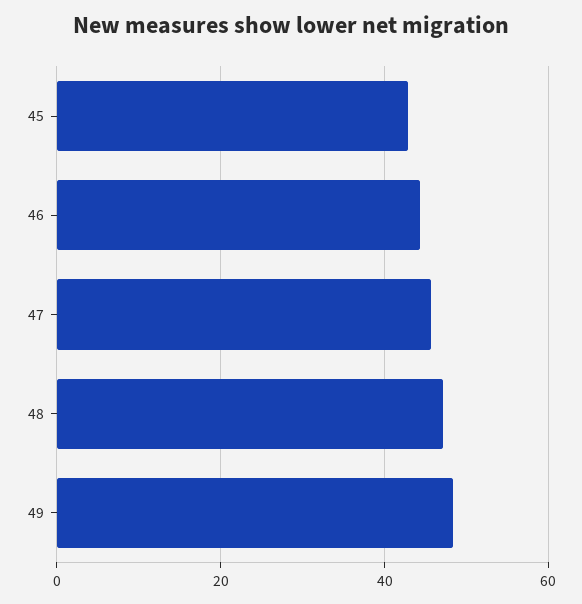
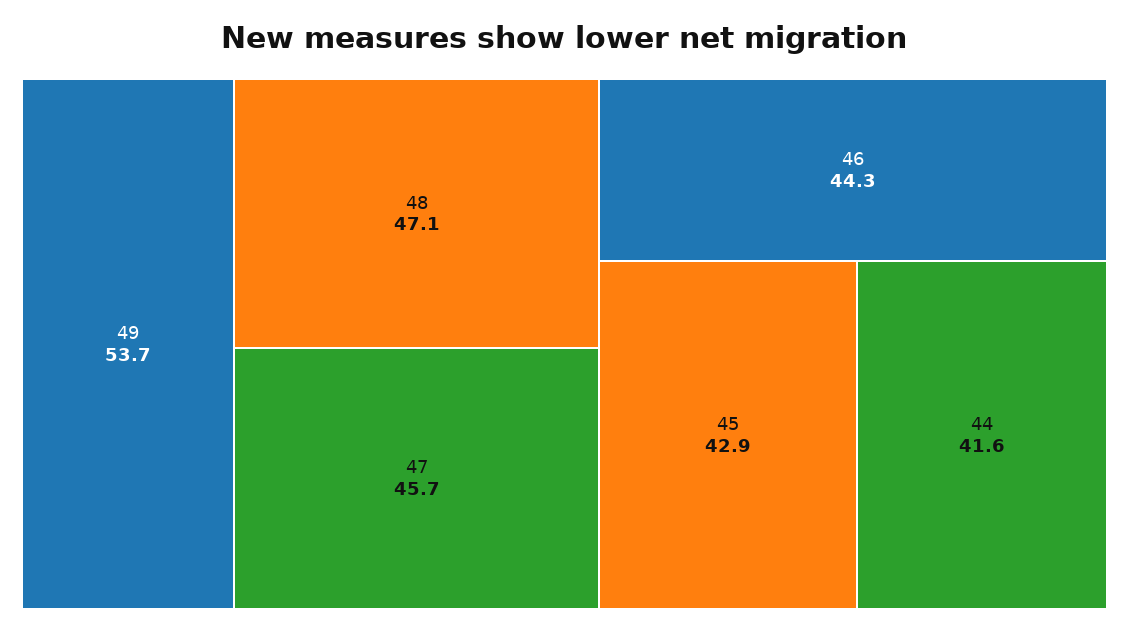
49: 48 -> 53.7
44: none -> 41.6

